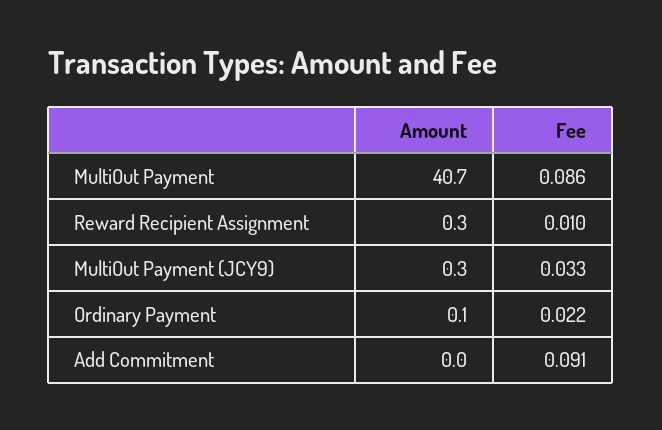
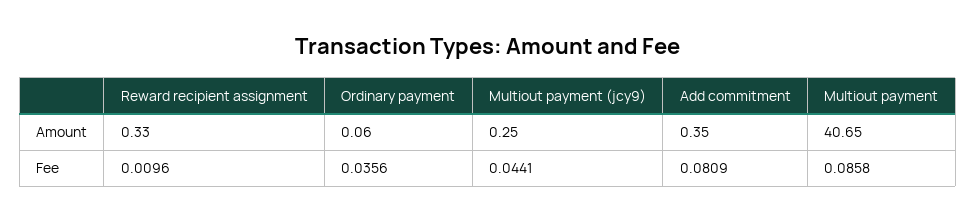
Fee, MultiOut Payment (JCY9): 0.033 -> 0.0441
Fee, Ordinary Payment: 0.022 -> 0.0356
Amount, Add Commitment: 0 -> 0.35
Fee, Add Commitment: 0.091 -> 0.0809

